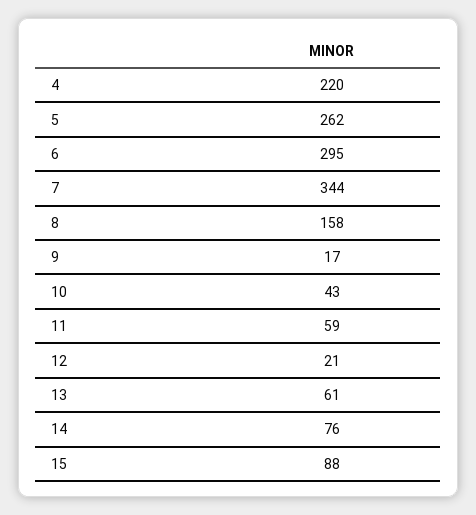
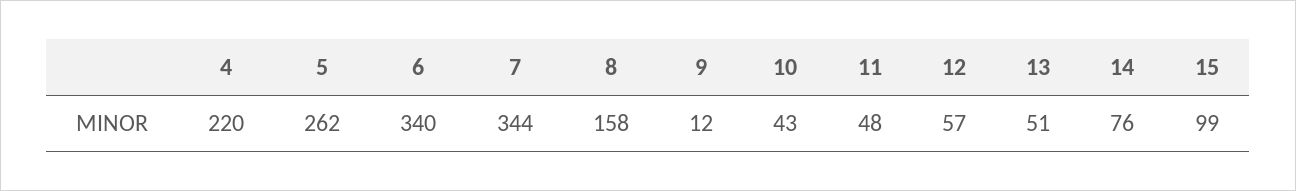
6: 295 -> 340
9: 17 -> 12
11: 59 -> 48
12: 21 -> 57
13: 61 -> 51
15: 88 -> 99

